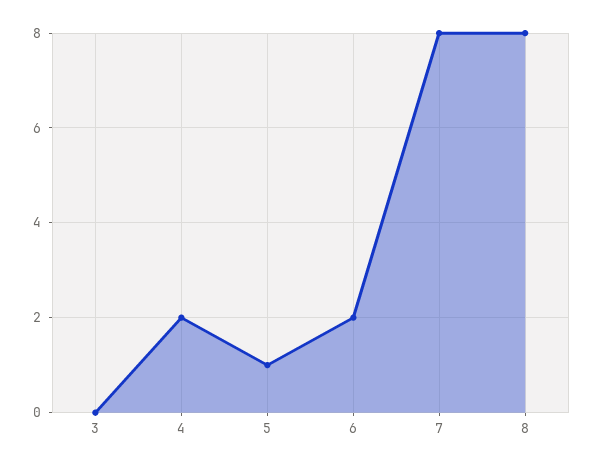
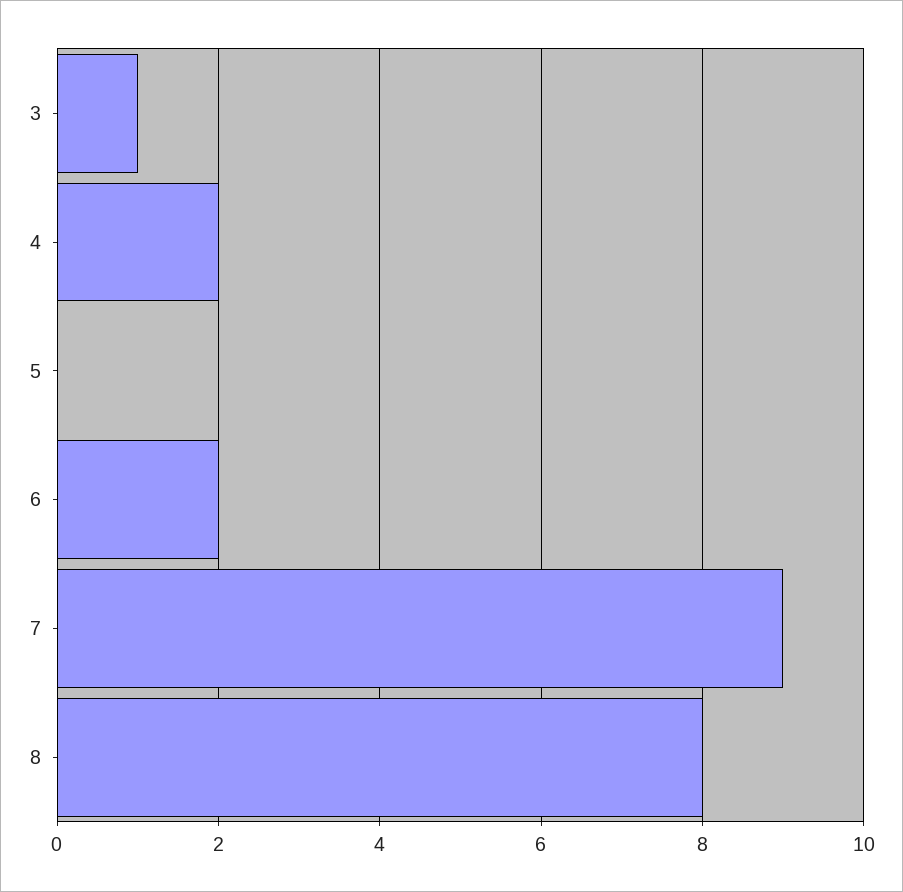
3: 0 -> 1
5: 1 -> 0
7: 8 -> 9

